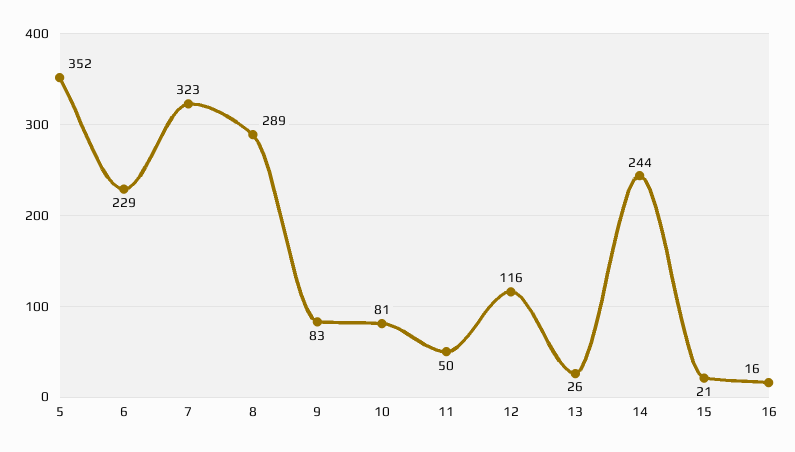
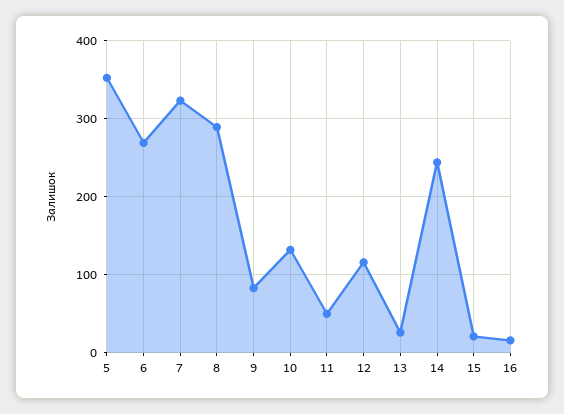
6: 229 -> 270
10: 81 -> 130

